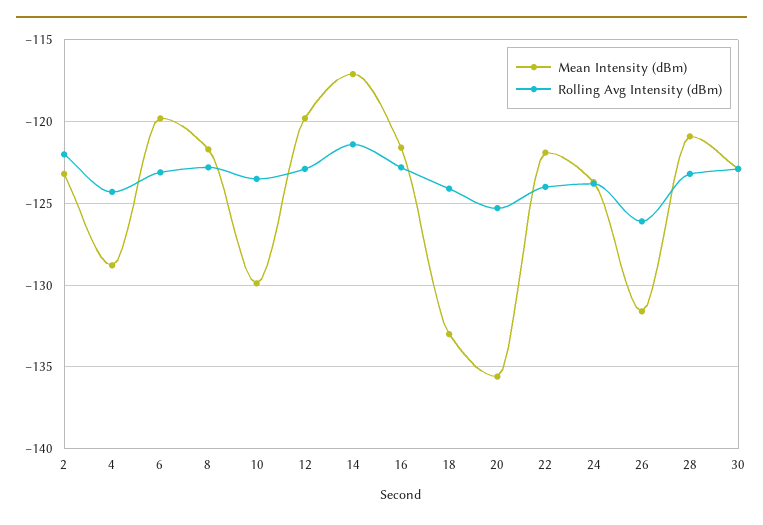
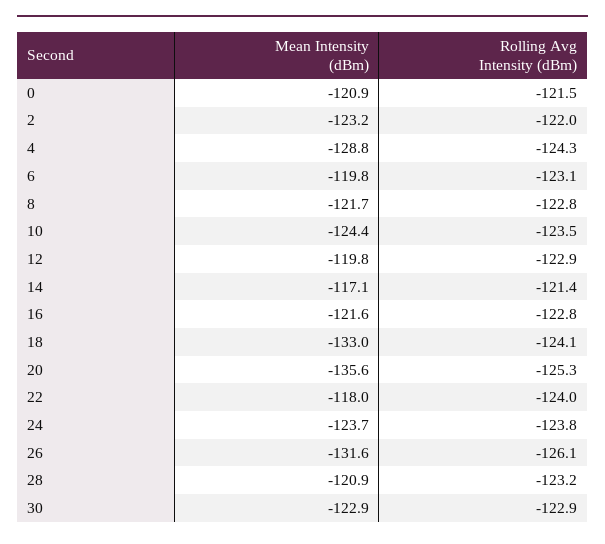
Mean Intensity (dBm), 10: -130 -> -124.4
Mean Intensity (dBm), 22: -122 -> -118
Mean Intensity (dBm), 0: none -> -120.9
Rolling Avg Intensity (dBm), 0: none -> -121.5

